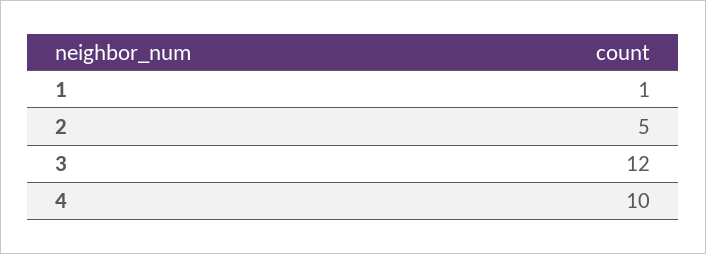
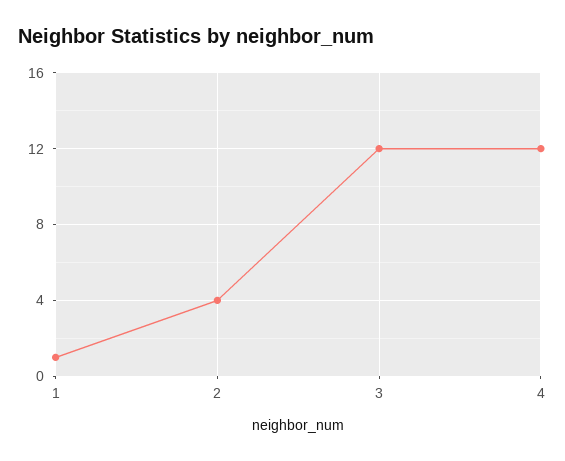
2: 5 -> 4
4: 10 -> 12

